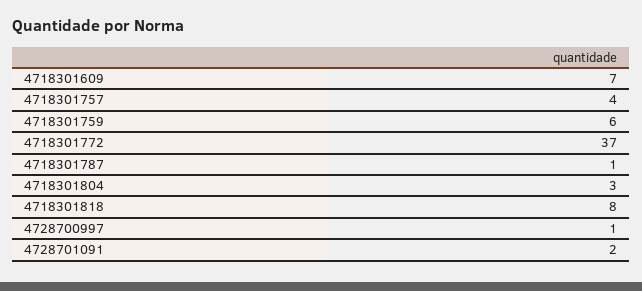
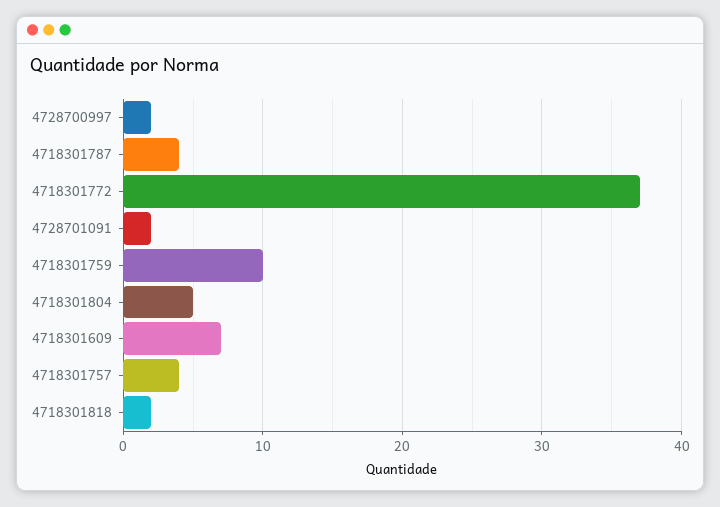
4718301759: 6 -> 10
4718301787: 1 -> 4
4718301804: 3 -> 5
4718301818: 8 -> 2
4728700997: 1 -> 2

